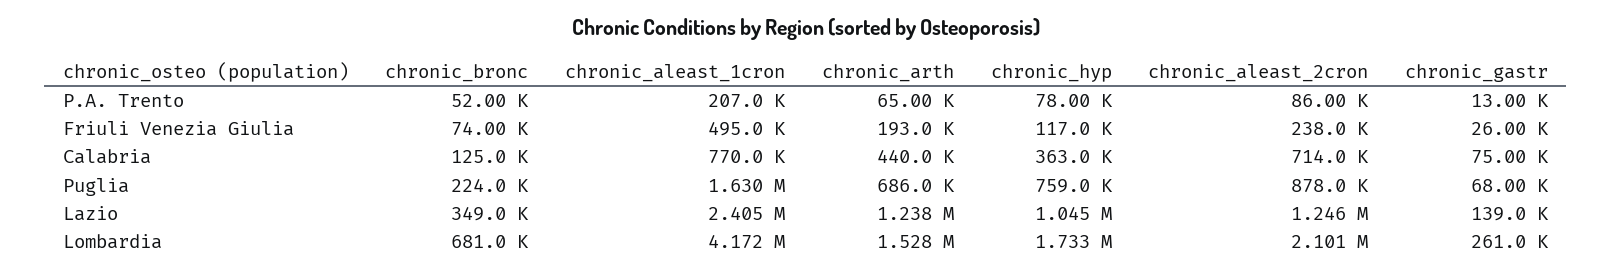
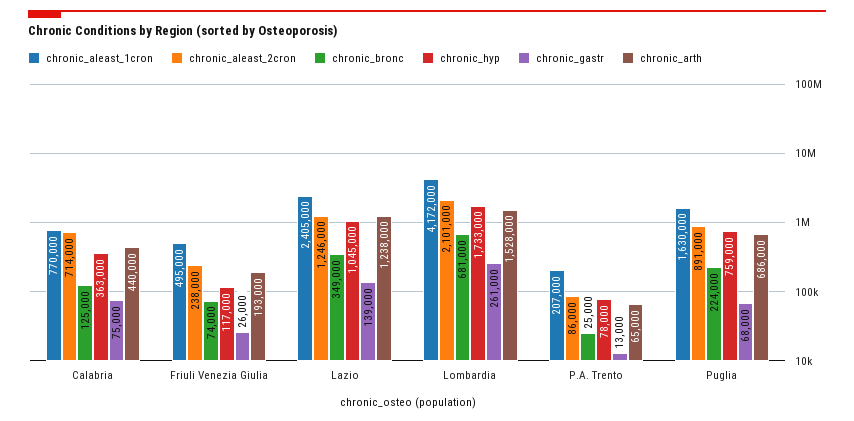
chronic_bronc, P.A. Trento: 52000 -> 25000
chronic_aleast_2cron, Puglia: 878000 -> 891000

